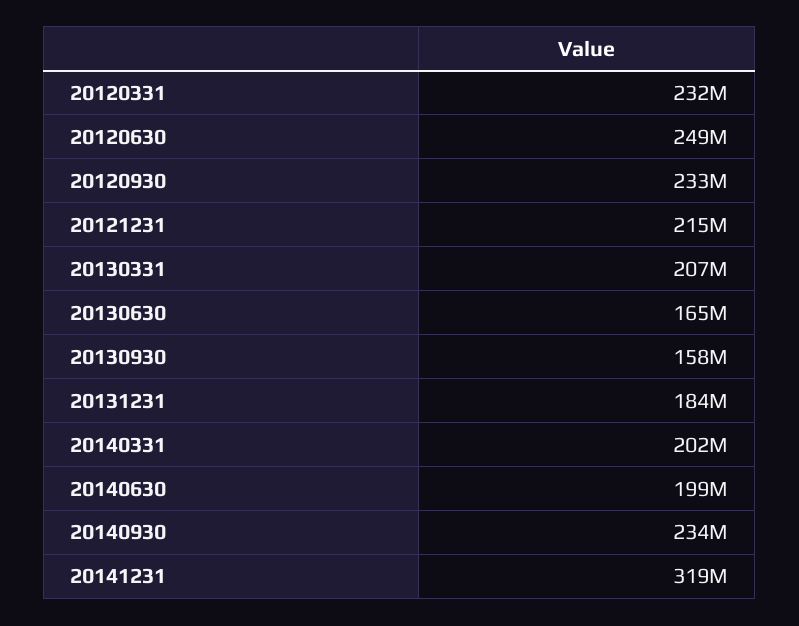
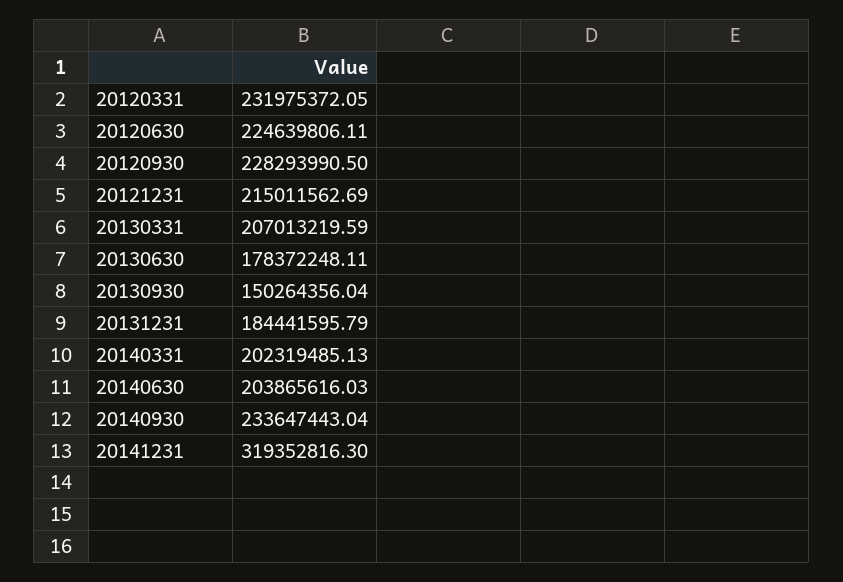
20120630: 249000000 -> 224639806.11
20120930: 233000000 -> 228293990.5
20130630: 165000000 -> 178372248.11
20130930: 158000000 -> 150264356.04
20140630: 199000000 -> 203865616.03

